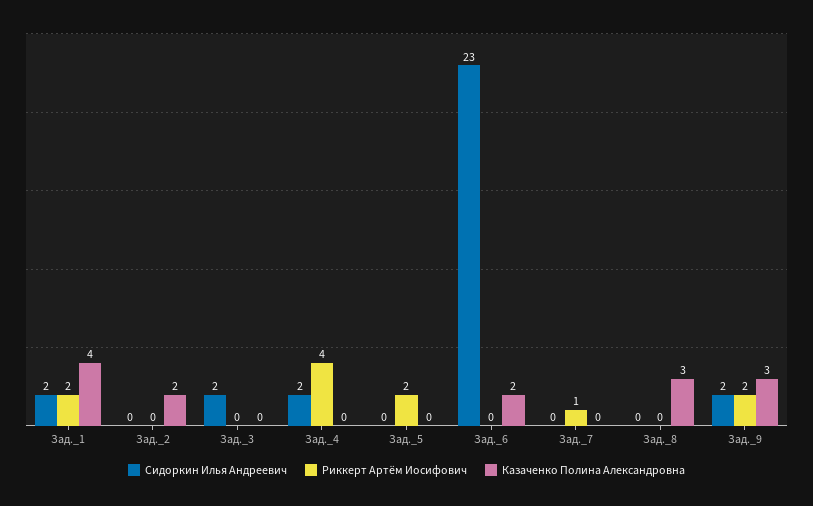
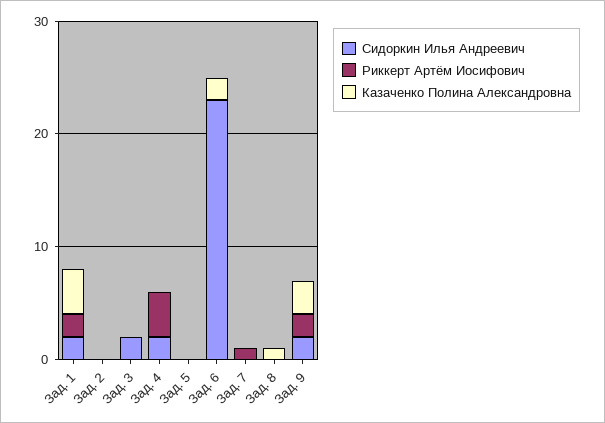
Казаченко Полина Александровна, Зад._2: 2 -> 0
Риккерт Артём Иосифович, Зад._5: 2 -> 0
Казаченко Полина Александровна, Зад._8: 3 -> 1

